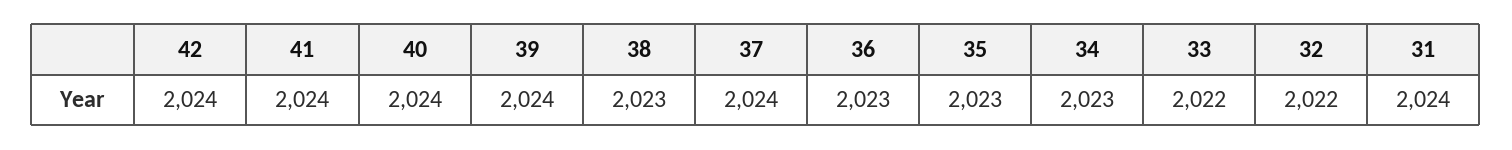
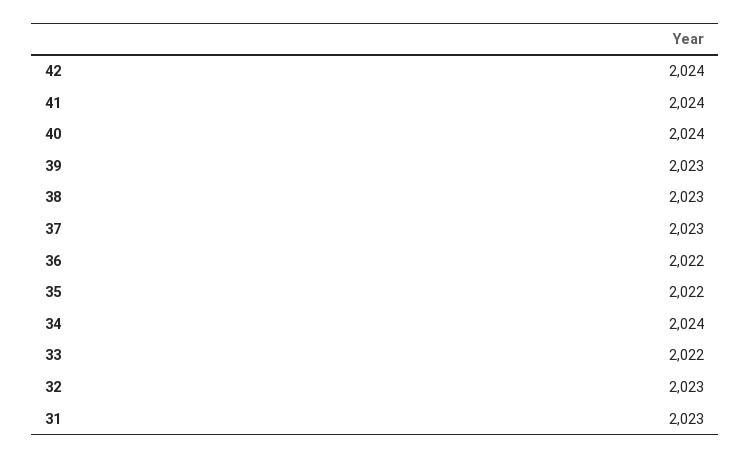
39: 2024 -> 2023
37: 2024 -> 2023
36: 2023 -> 2022
35: 2023 -> 2022
34: 2023 -> 2024
32: 2022 -> 2023
31: 2024 -> 2023

